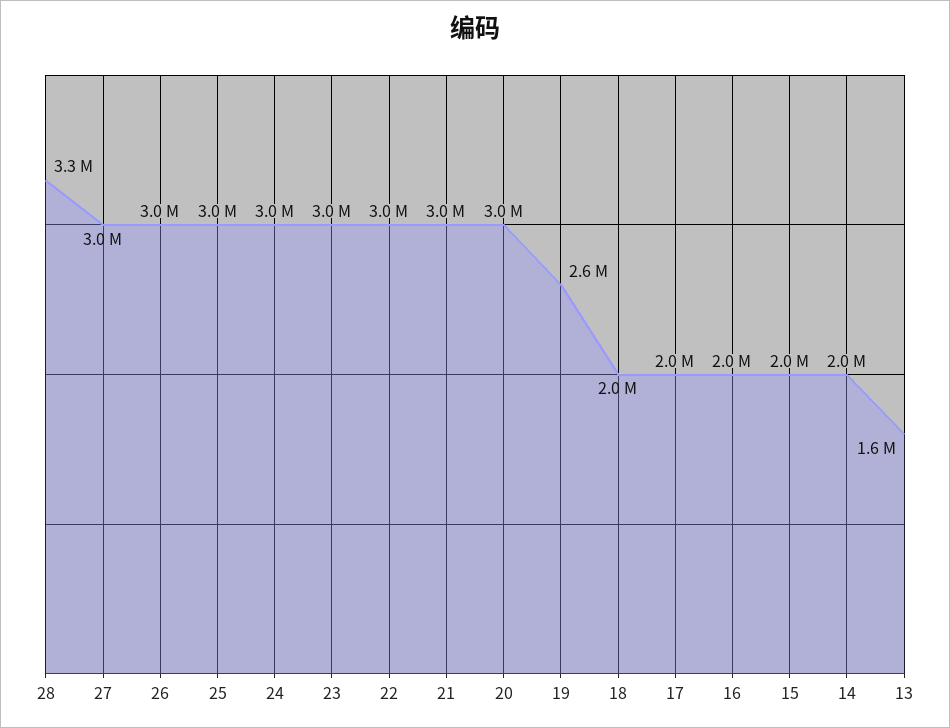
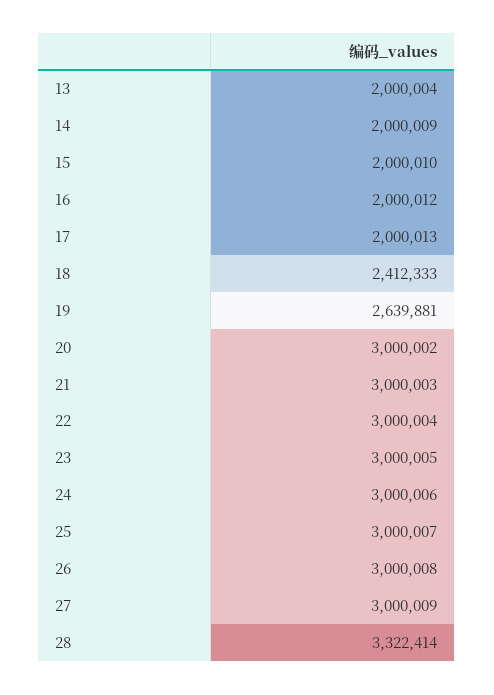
18: 2000000 -> 2412333
13: 1600000 -> 2000004

